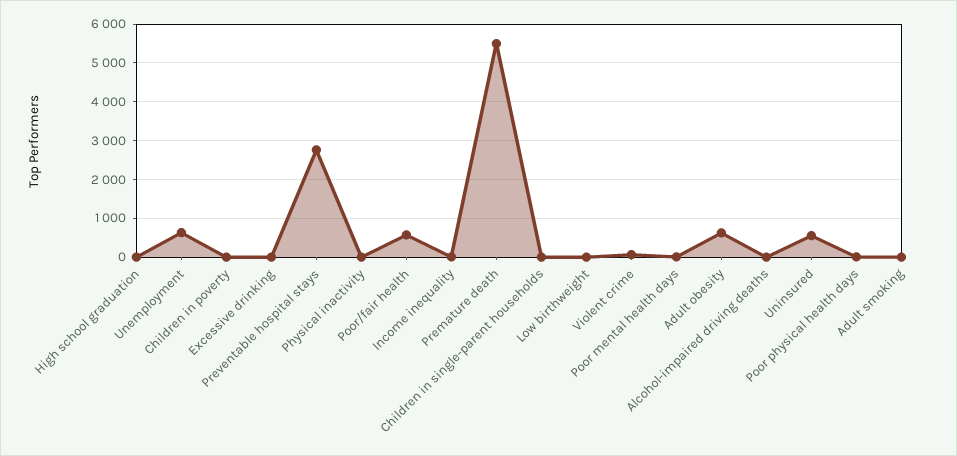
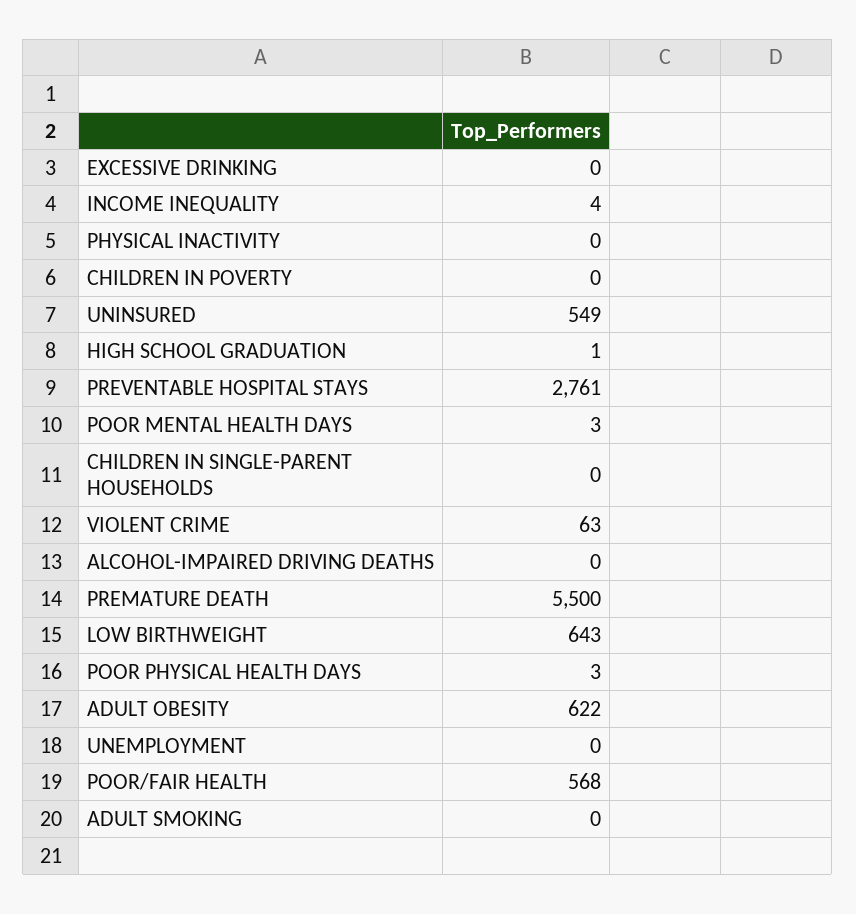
Unemployment: 600 -> 0
Low birthweight: 0 -> 643

